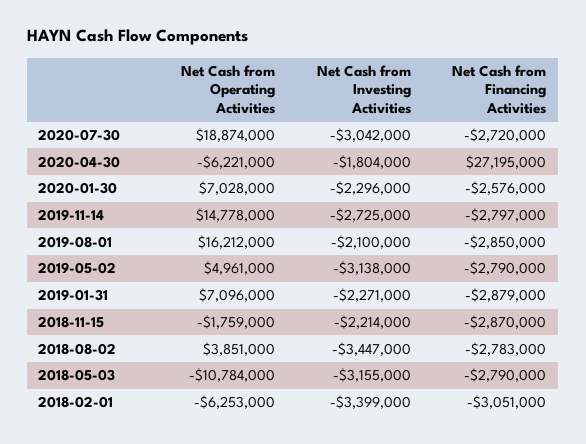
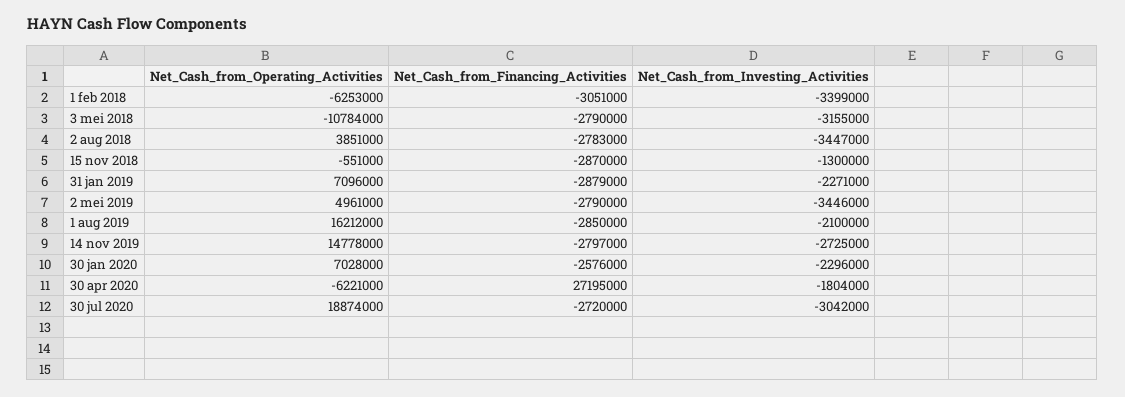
Net Cash from Investing Activities, 2019-05-02: -3138000 -> -3446000
Net Cash from Operating Activities, 2018-11-15: -1759000 -> -551000
Net Cash from Investing Activities, 2018-11-15: -2214000 -> -1300000

